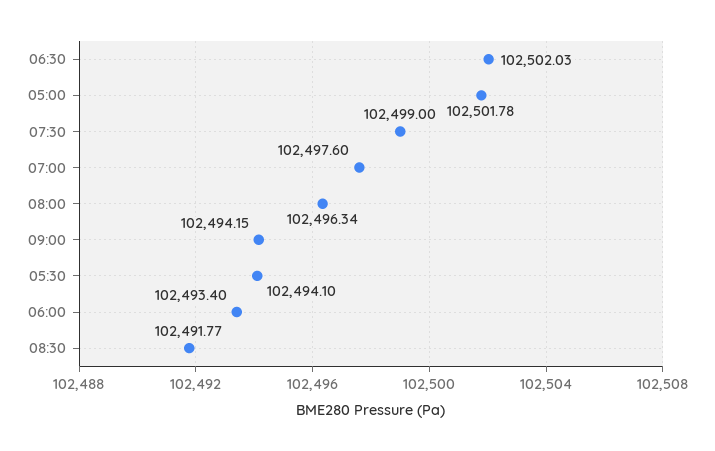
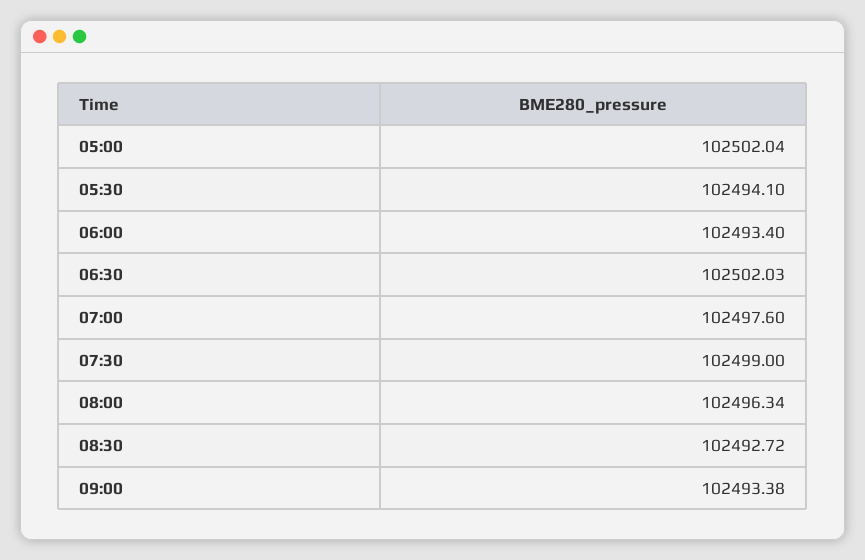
05:00: 102501.78 -> 102502.04
09:00: 102494.15 -> 102493.38
08:30: 102491.77 -> 102492.72

